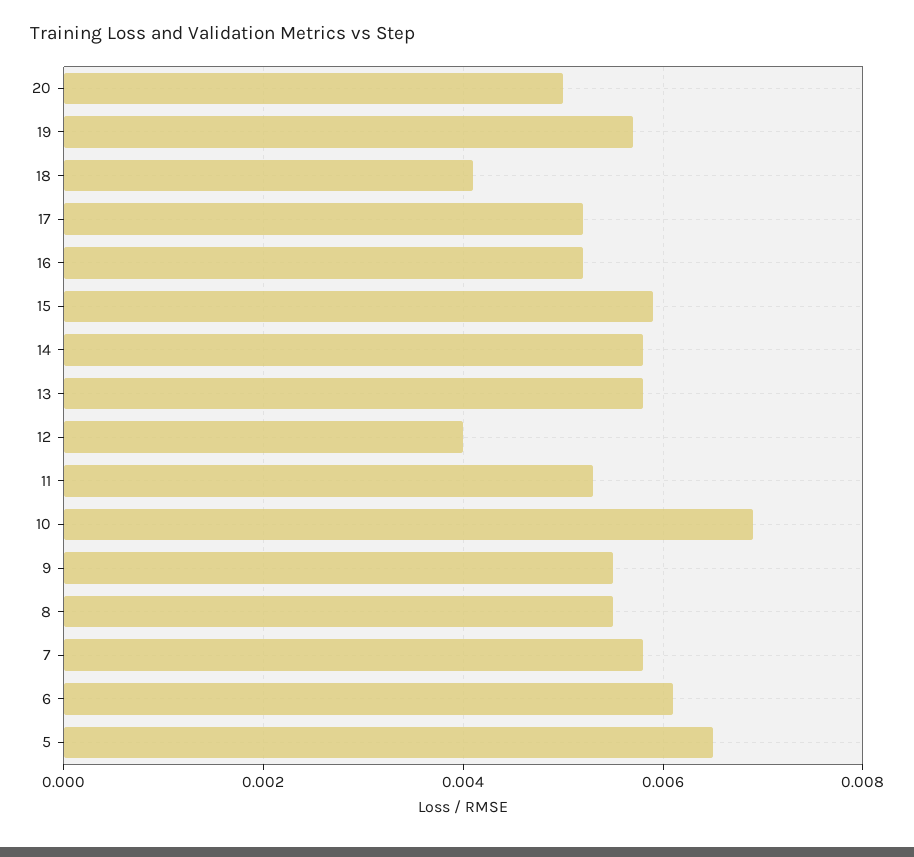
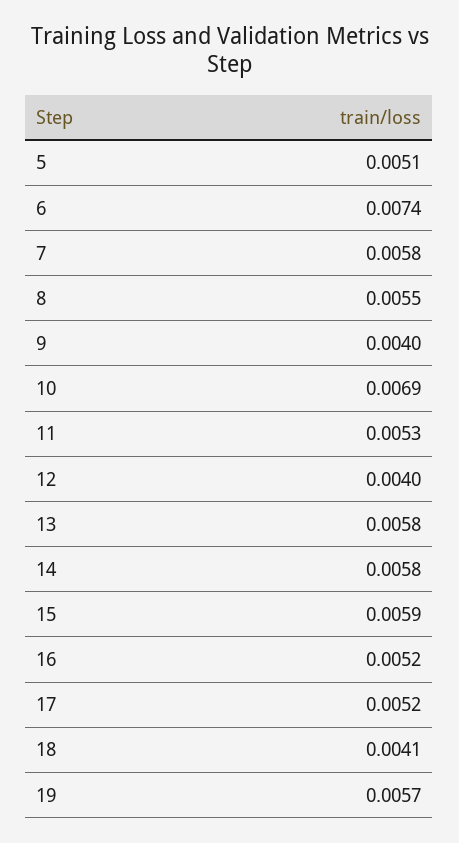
20: 0.005 -> none
9: 0.0055 -> 0.004
6: 0.006 -> 0.0074
5: 0.0065 -> 0.0051

